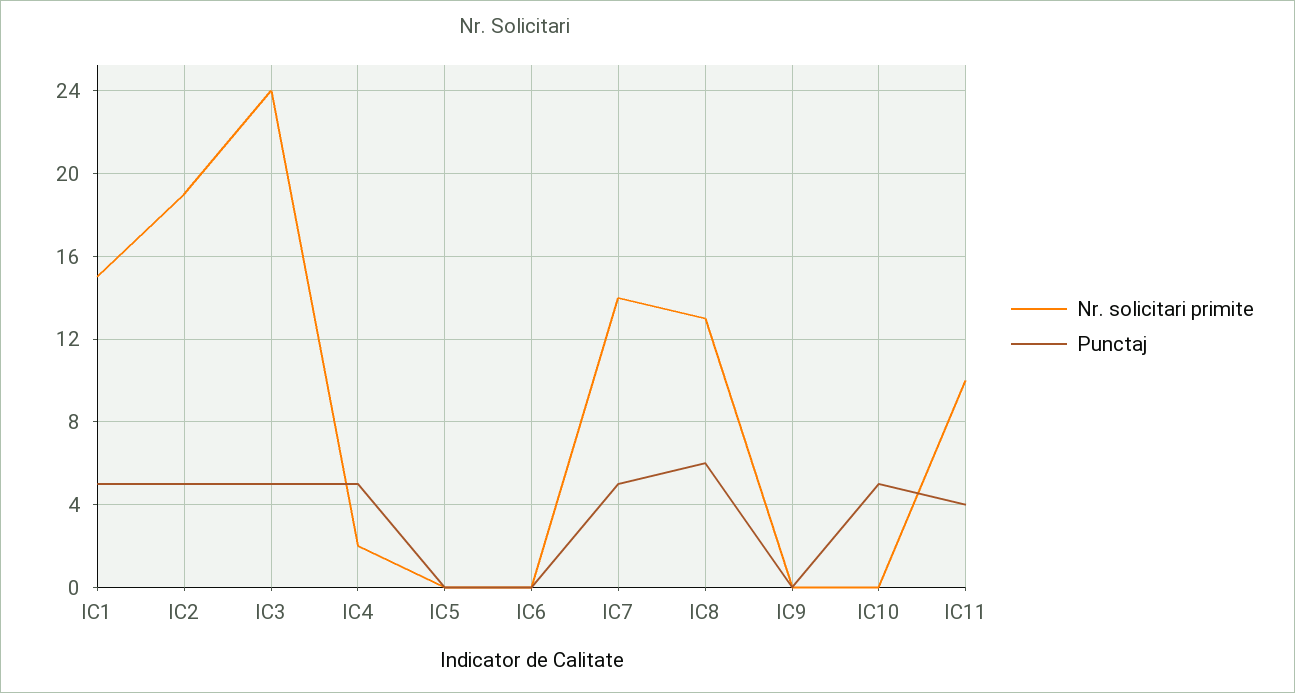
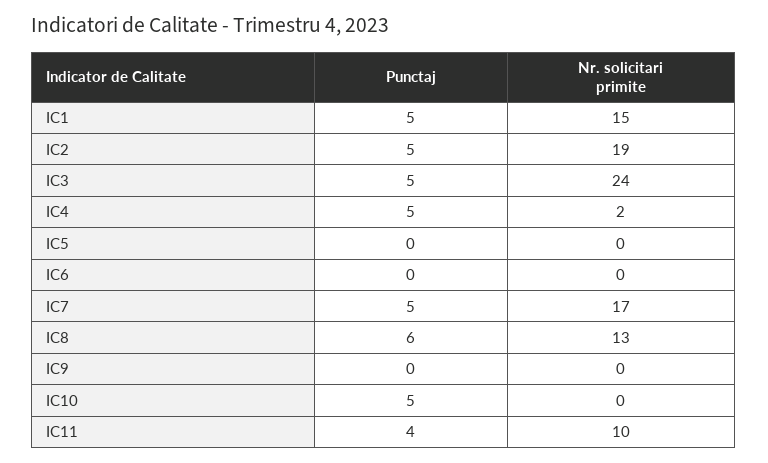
Nr. solicitari primite, IC7: 14 -> 17

